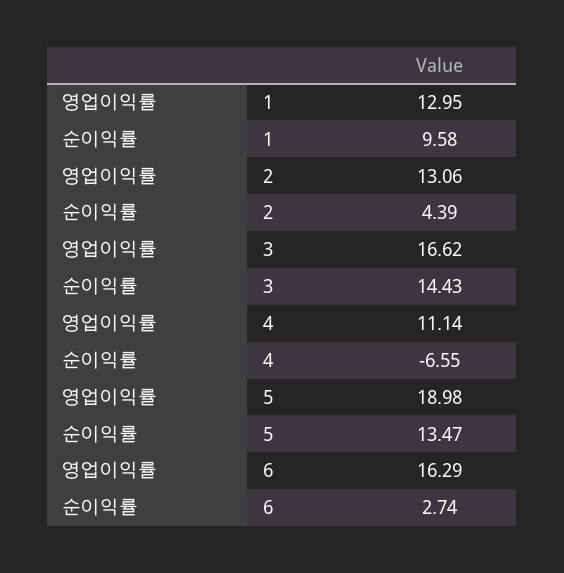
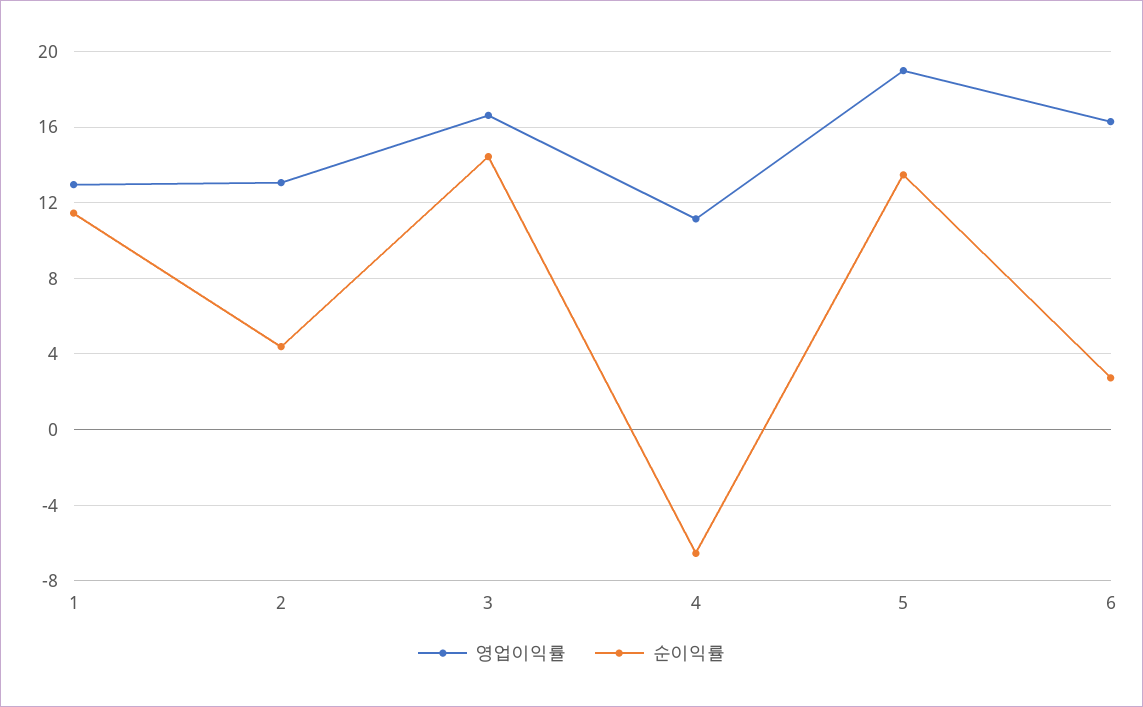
순이익률, 1: 9.58 -> 11.5

